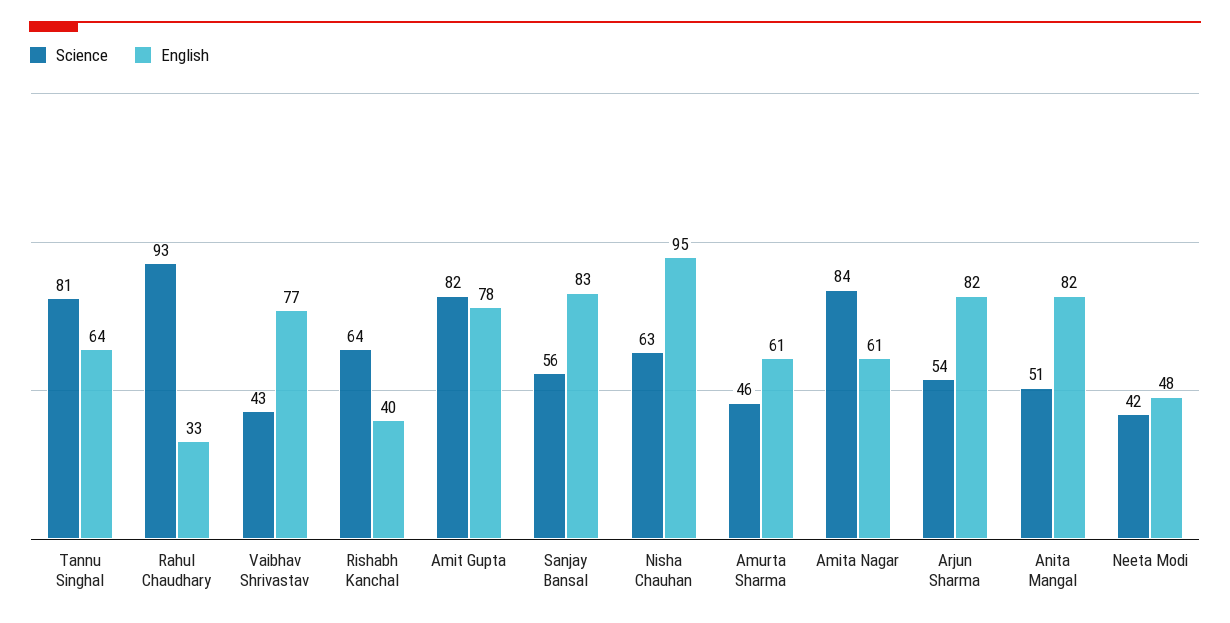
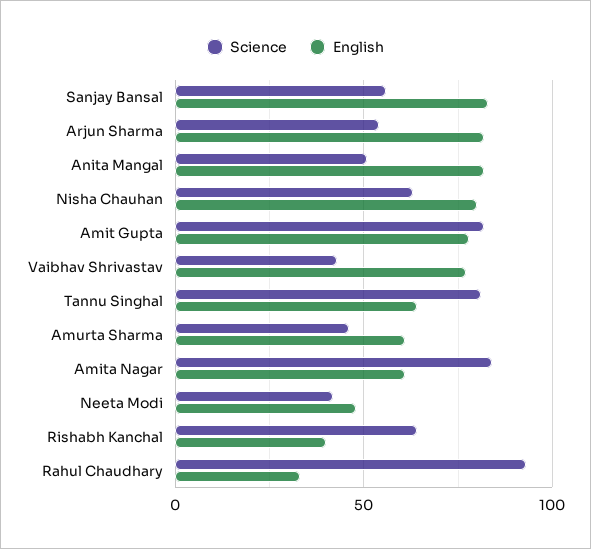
English, Nisha Chauhan: 95 -> 80

